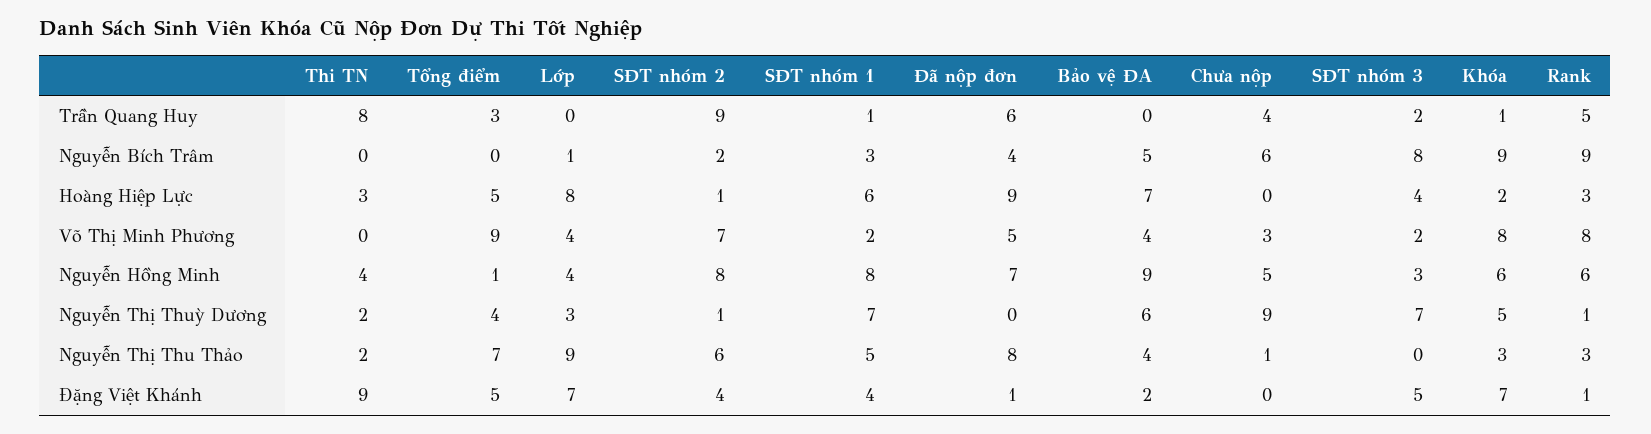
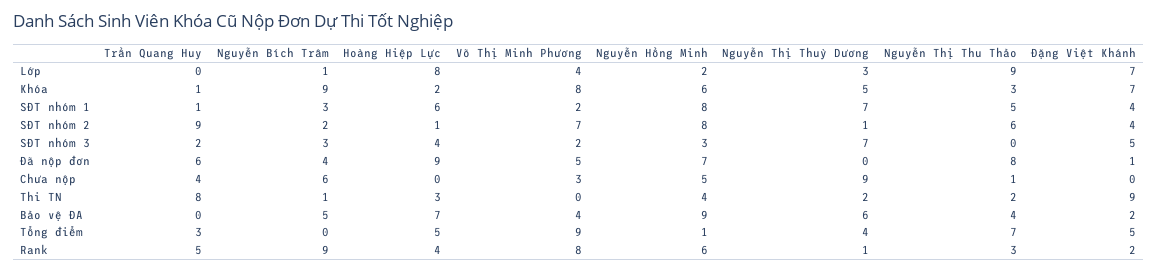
Thi TN, Nguyễn Bích Trâm: 0 -> 1
SĐT nhóm 3, Nguyễn Bích Trâm: 8 -> 3
Rank, Hoàng Hiệp Lực: 3 -> 4
Lớp, Nguyễn Hồng Minh: 4 -> 2
Rank, Đặng Việt Khánh: 1 -> 2

